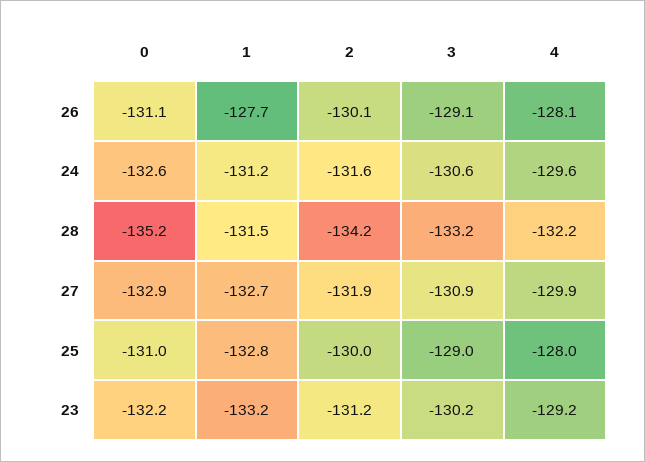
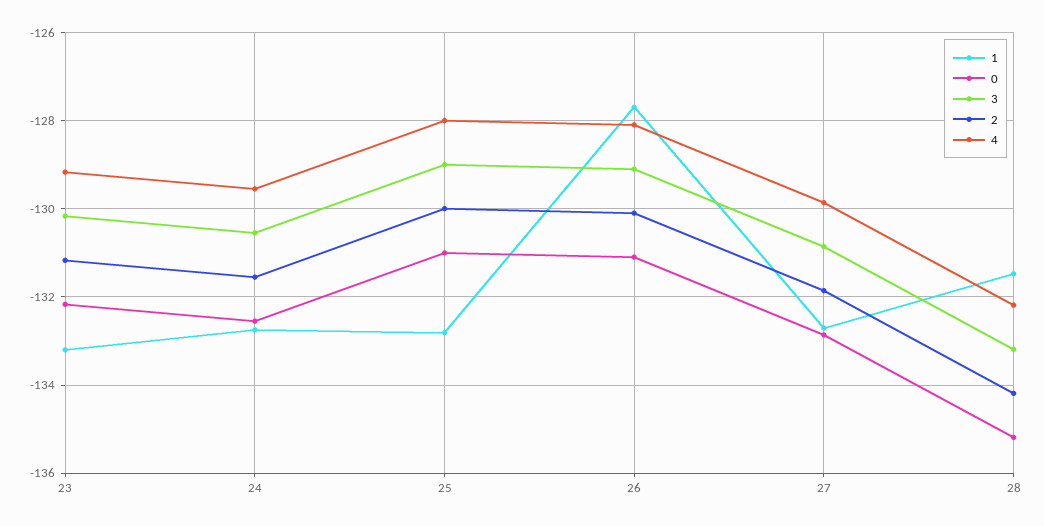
1, 24: -131.2 -> -132.8

